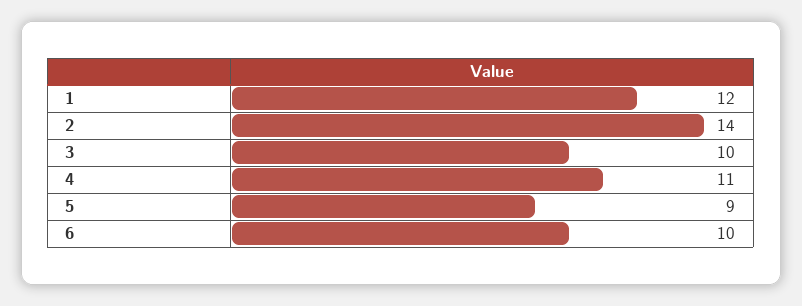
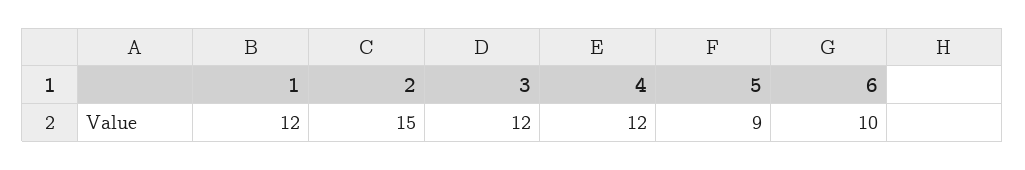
2: 14 -> 15
3: 10 -> 12
4: 11 -> 12

